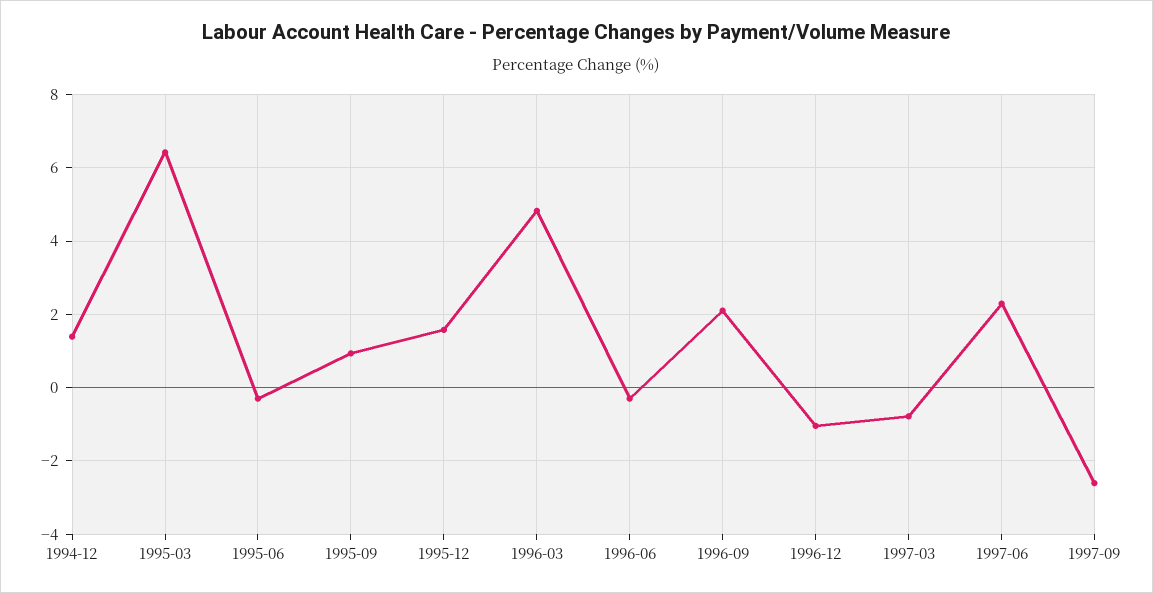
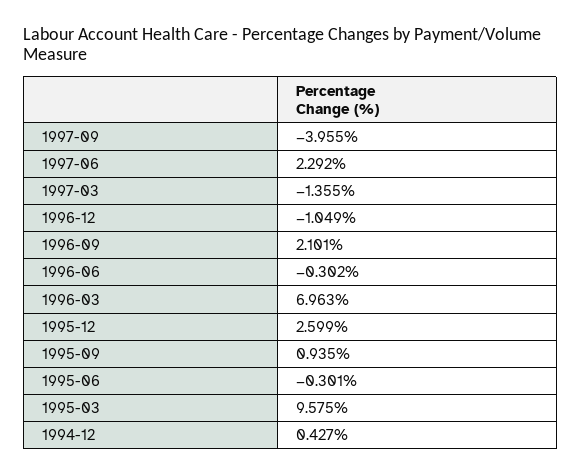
1994-12: 1.4 -> 0.427
1995-03: 6.4 -> 9.575
1995-12: 1.6 -> 2.599
1996-03: 4.8 -> 6.963
1997-03: -0.8 -> -1.355
1997-09: -2.6 -> -3.955

